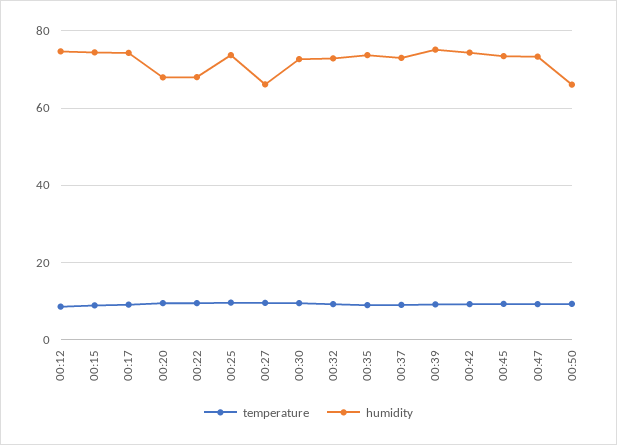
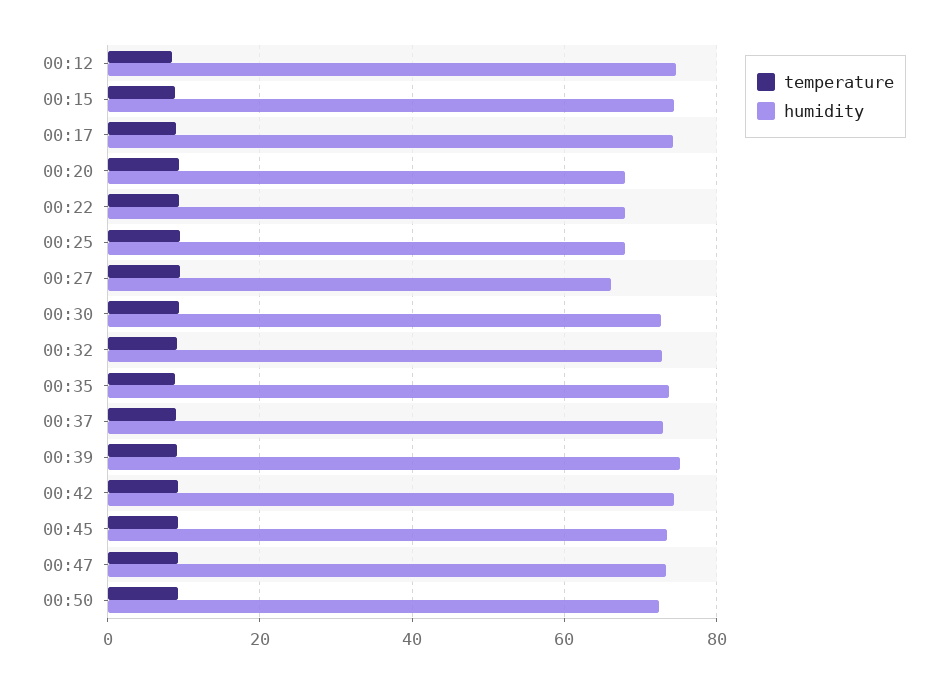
humidity, 00:25: 74 -> 68
humidity, 00:50: 66 -> 72

